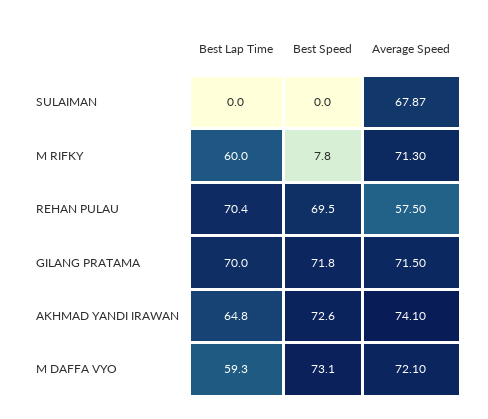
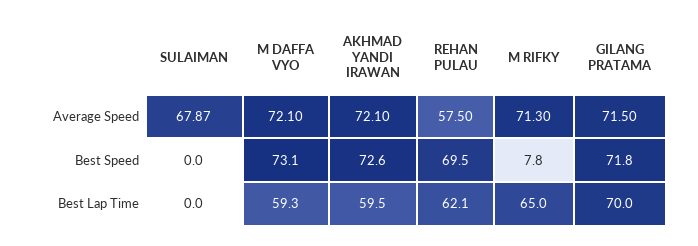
Best Lap Time, M RIFKY: 60 -> 65
Best Lap Time, REHAN PULAU: 70.4 -> 62.1
Best Lap Time, AKHMAD YANDI IRAWAN: 64.8 -> 59.5
Average Speed, AKHMAD YANDI IRAWAN: 74.1 -> 72.1

